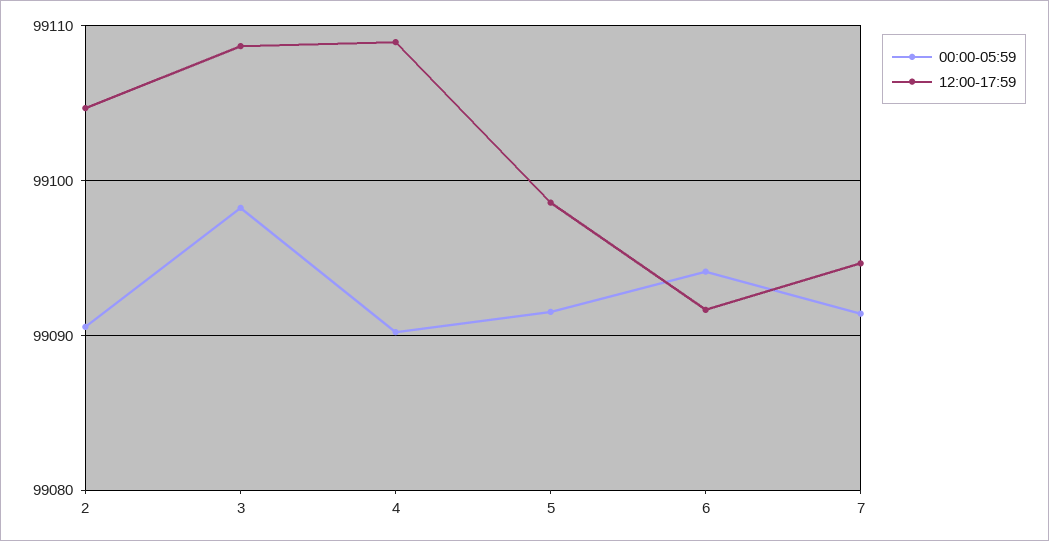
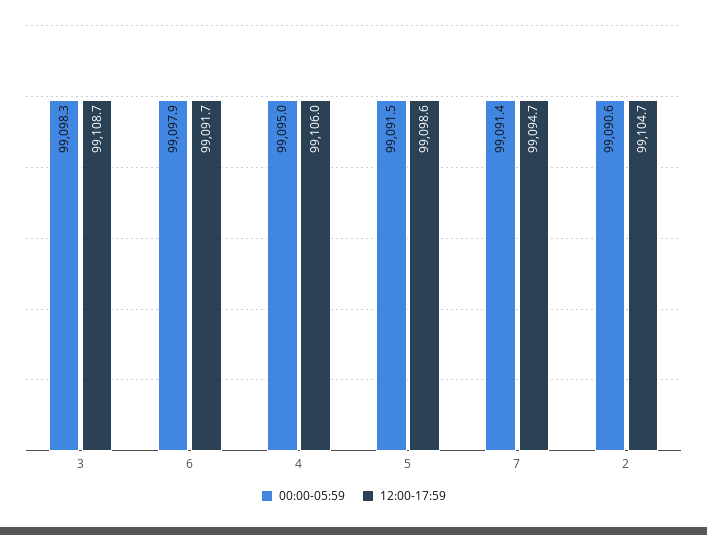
00:00-05:59, 4: 99090 -> 99095
12:00-17:59, 4: 99109 -> 99106
00:00-05:59, 6: 99094 -> 99097.9

